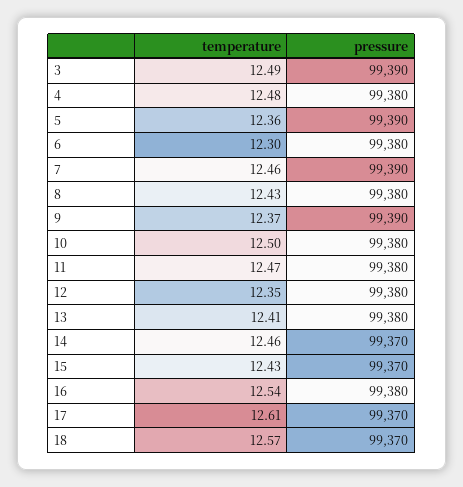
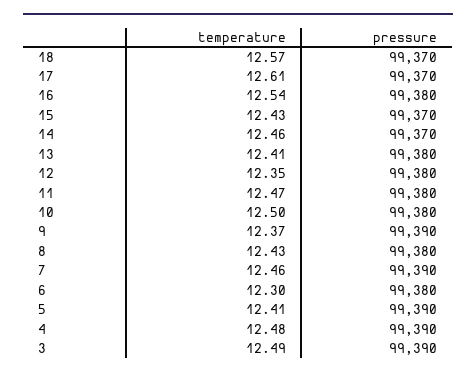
pressure, 4: 99380 -> 99390
temperature, 5: 12.36 -> 12.41

